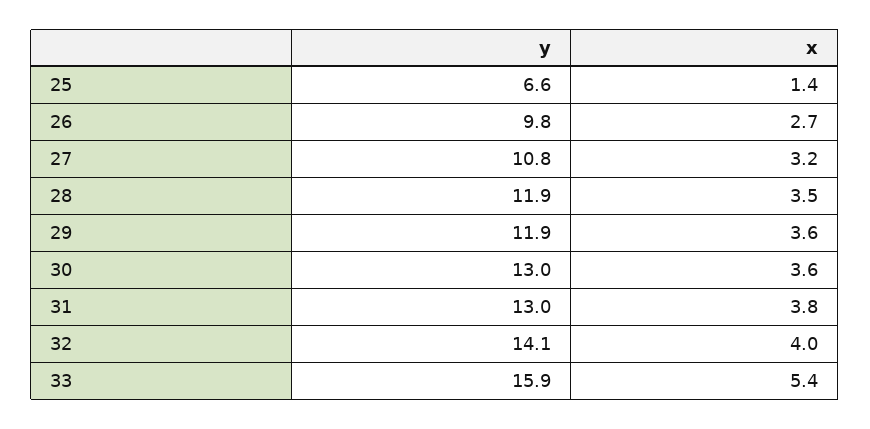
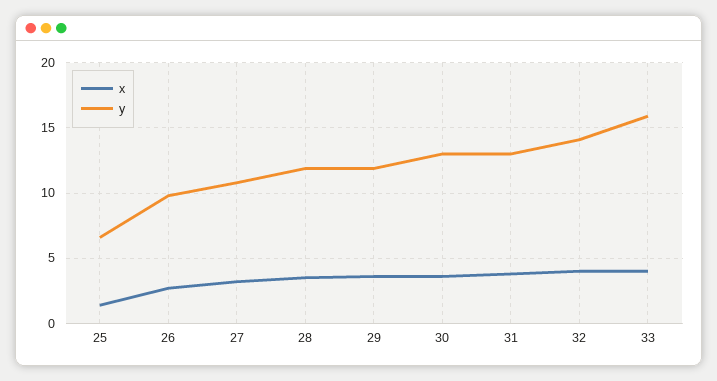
x, 33: 5.4 -> 4

